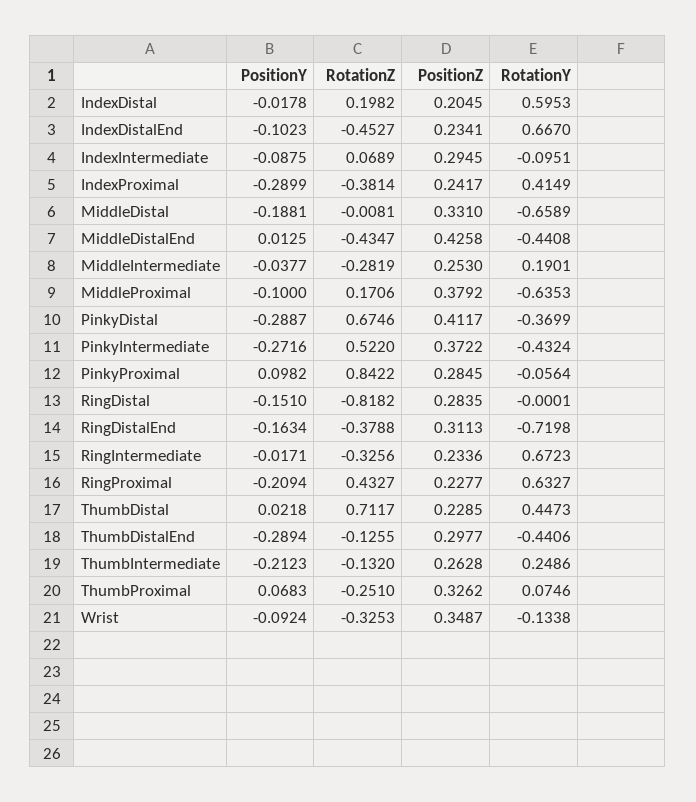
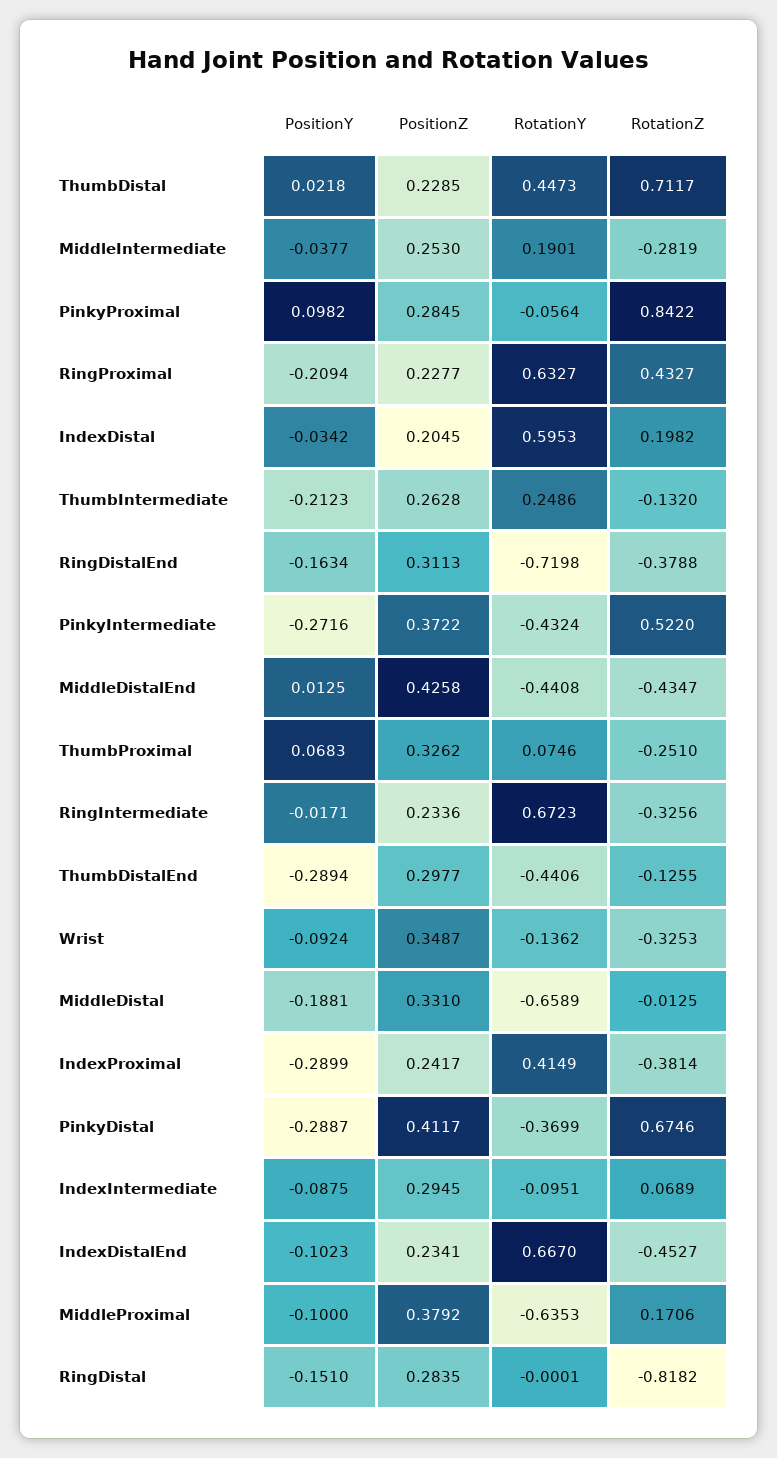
PositionY, IndexDistal: -0.0178 -> -0.0342
RotationZ, MiddleDistal: -0.0081 -> -0.0125
RotationY, Wrist: -0.1338 -> -0.1362

